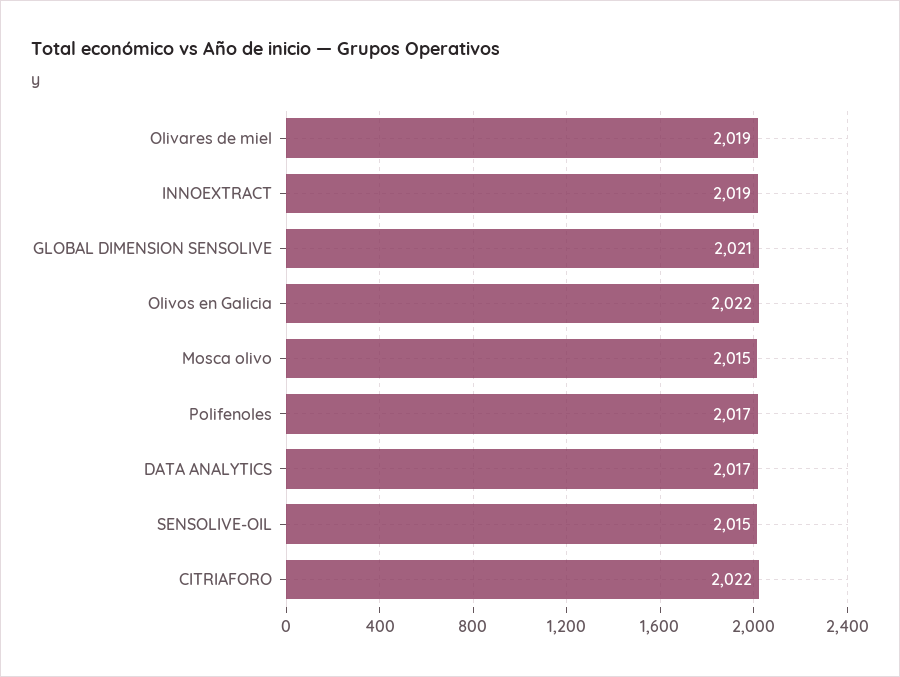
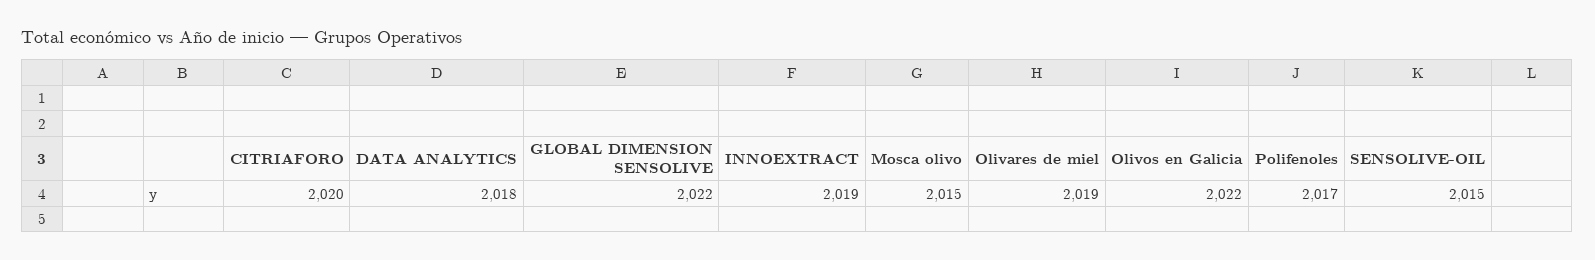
GLOBAL DIMENSION SENSOLIVE: 2021 -> 2022
DATA ANALYTICS: 2017 -> 2018
CITRIAFORO: 2022 -> 2020

